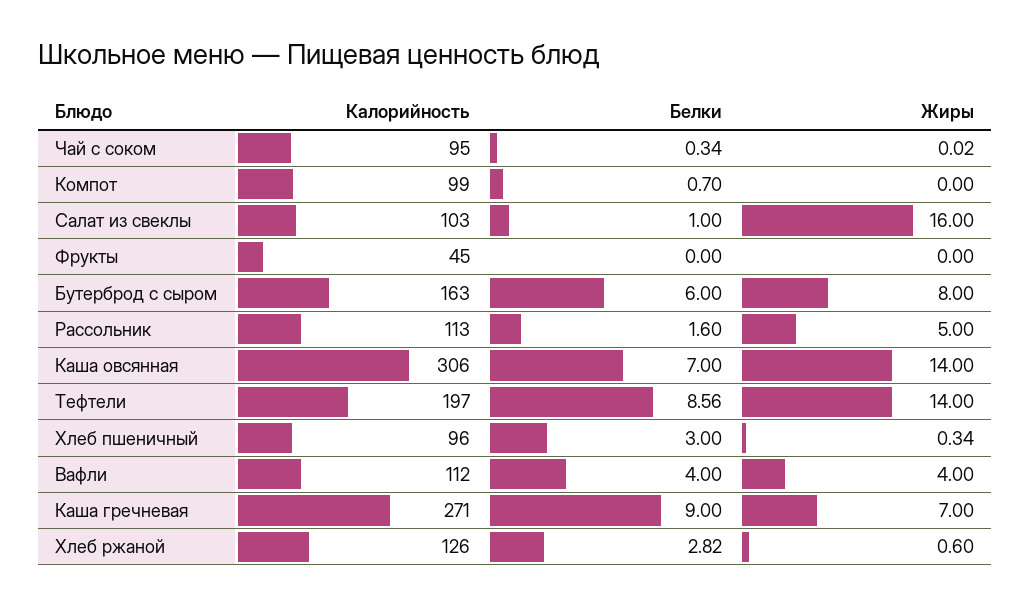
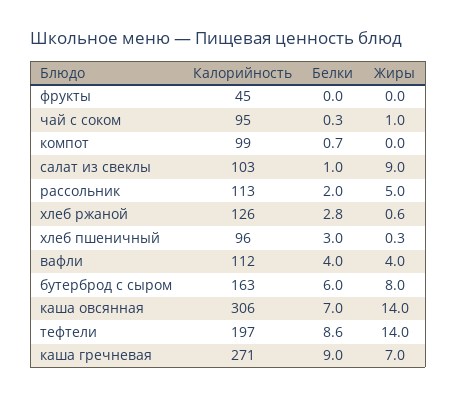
Жиры, Чай с соком: 0.02 -> 1
Жиры, Салат из свеклы: 16 -> 9
Белки, Рассольник: 1.6 -> 2

